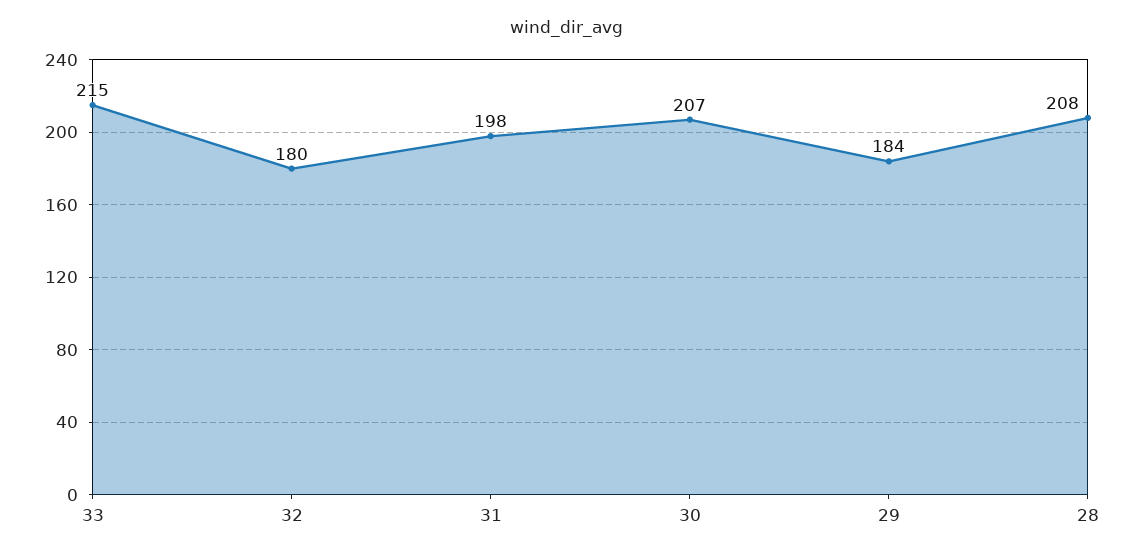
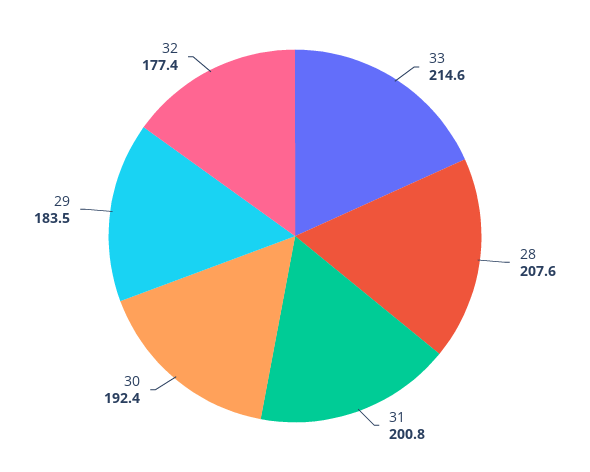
32: 180 -> 177.4
31: 198 -> 200.8
30: 207 -> 192.4

